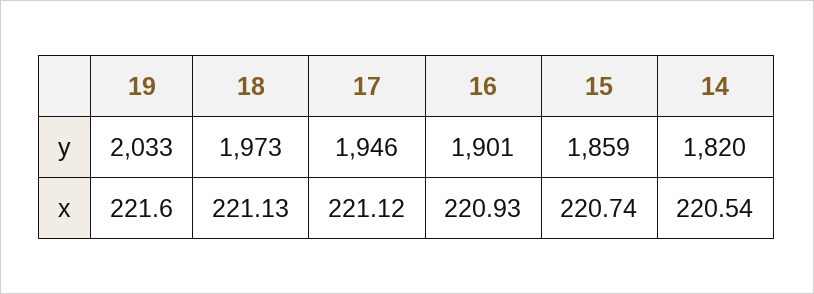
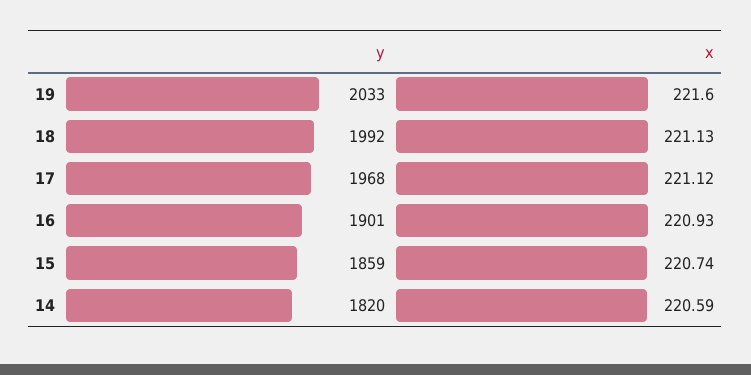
18, y: 1973 -> 1992
17, y: 1946 -> 1968
14, x: 220.54 -> 220.59

